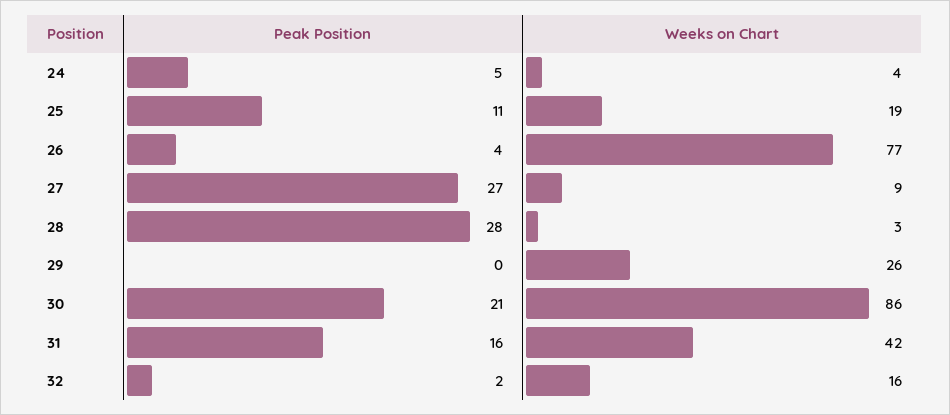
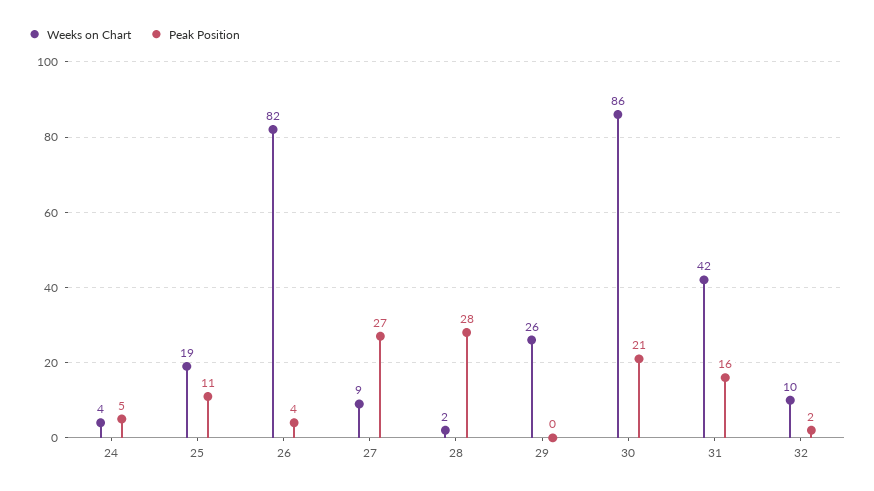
Weeks on Chart, 26: 77 -> 82
Weeks on Chart, 28: 3 -> 2
Weeks on Chart, 32: 16 -> 10

